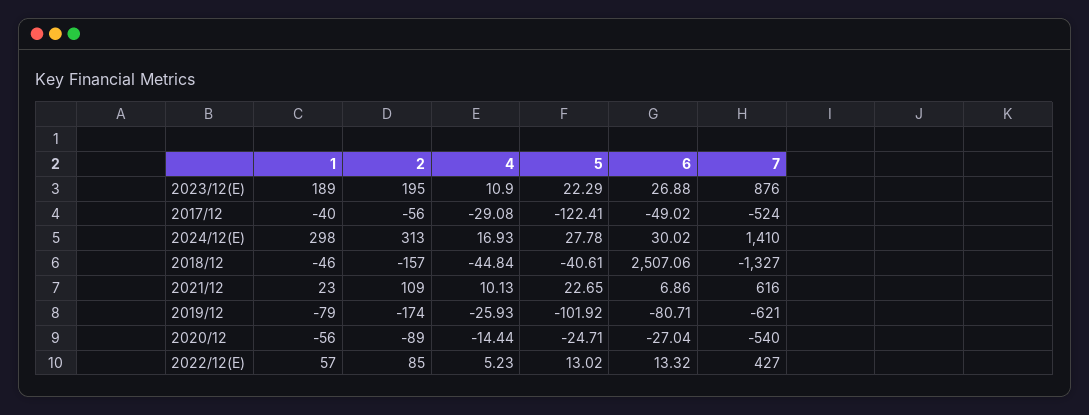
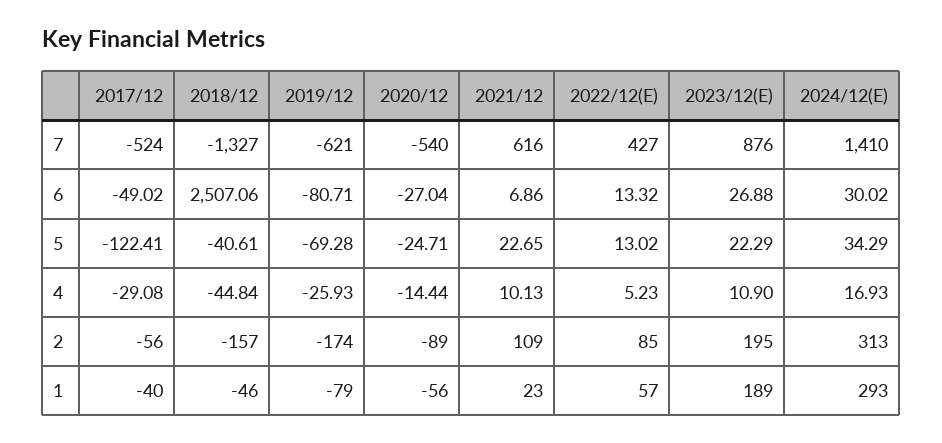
1, 2024/12(E): 298 -> 293
5, 2024/12(E): 27.78 -> 34.29
5, 2019/12: -101.92 -> -69.28

